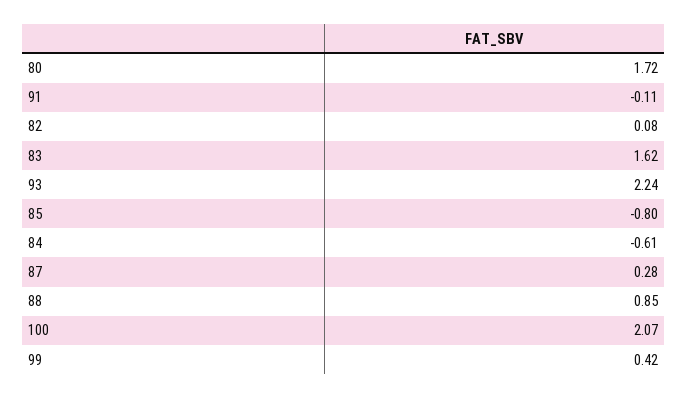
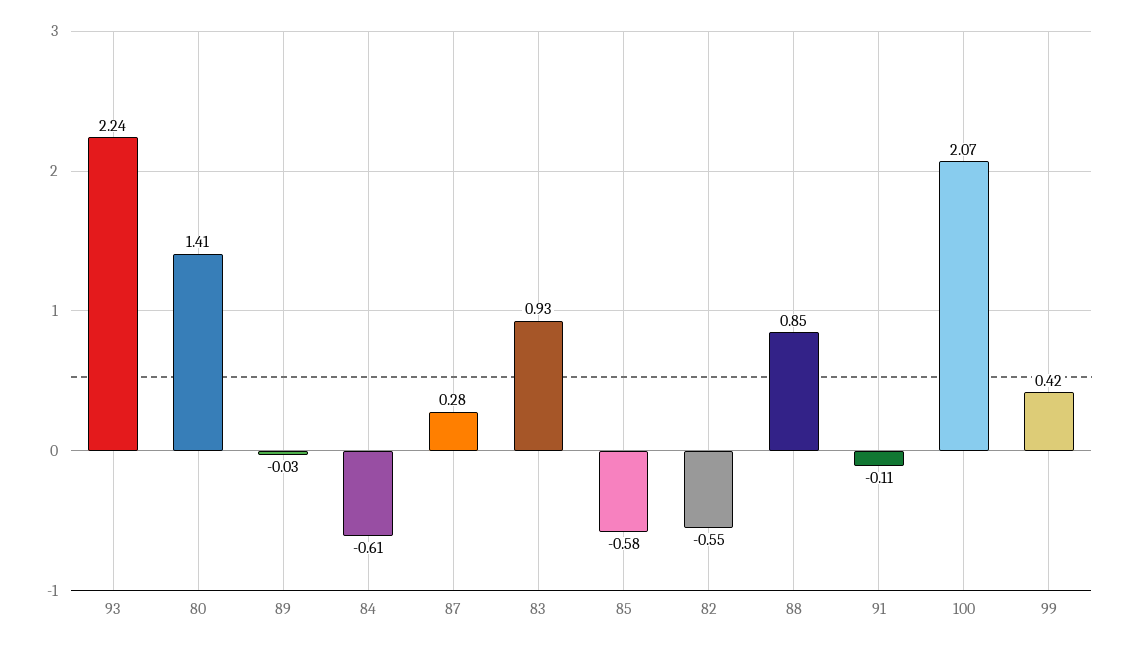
80: 1.72 -> 1.41
82: 0.08 -> -0.55
83: 1.62 -> 0.93
85: -0.8 -> -0.58
89: none -> -0.03

